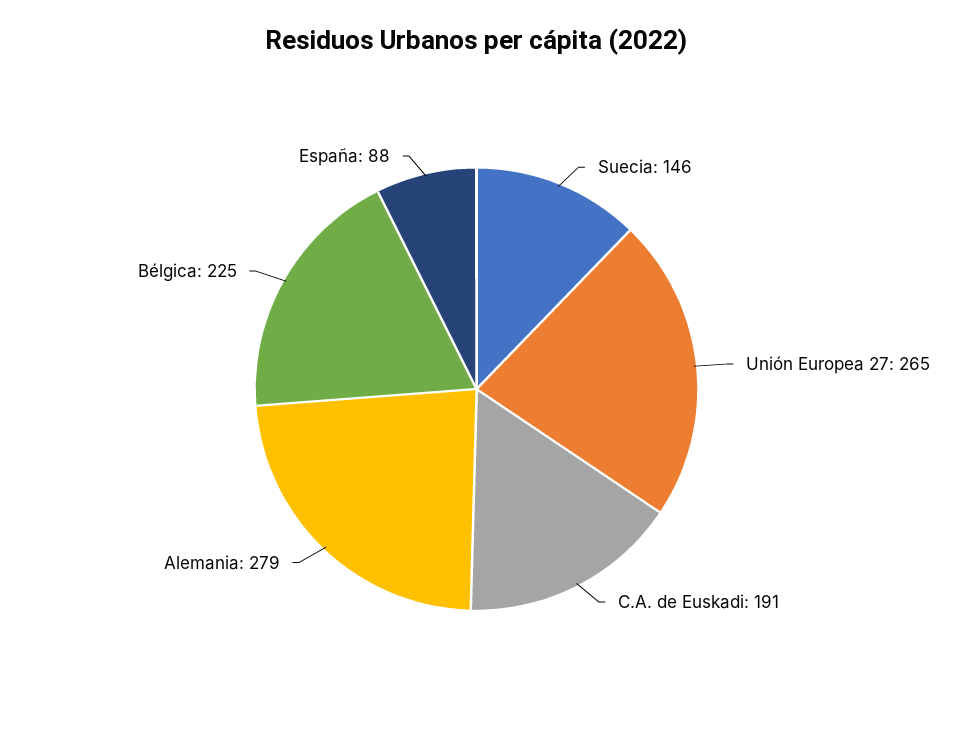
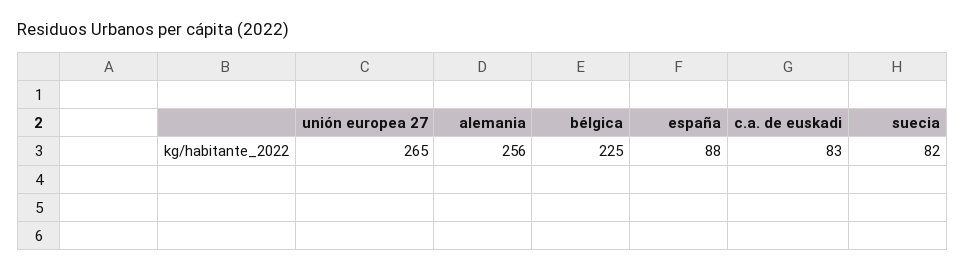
Suecia: 146 -> 82
C.A. de Euskadi: 191 -> 83
Alemania: 279 -> 256

